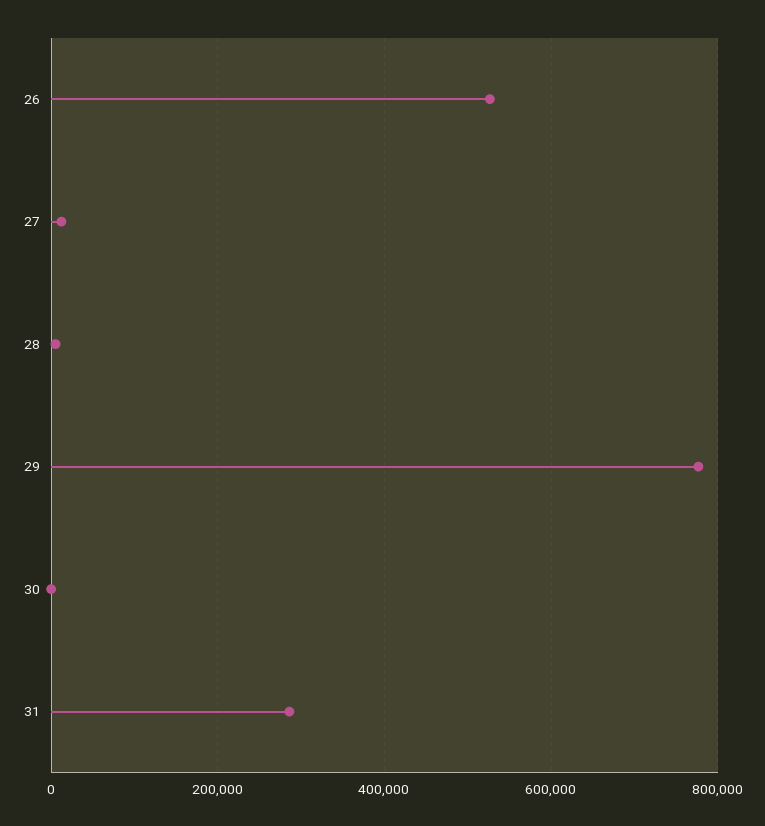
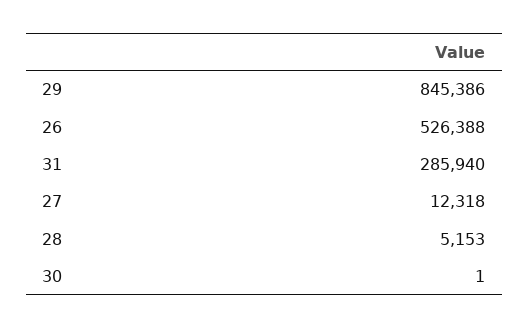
29: 780000 -> 845386

